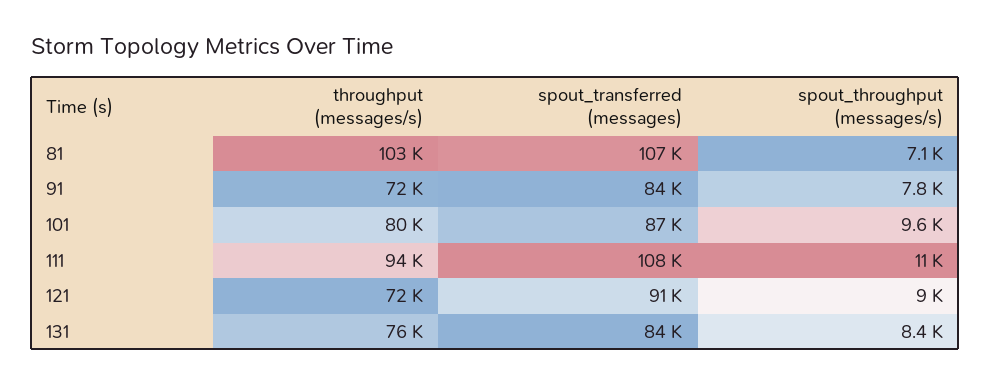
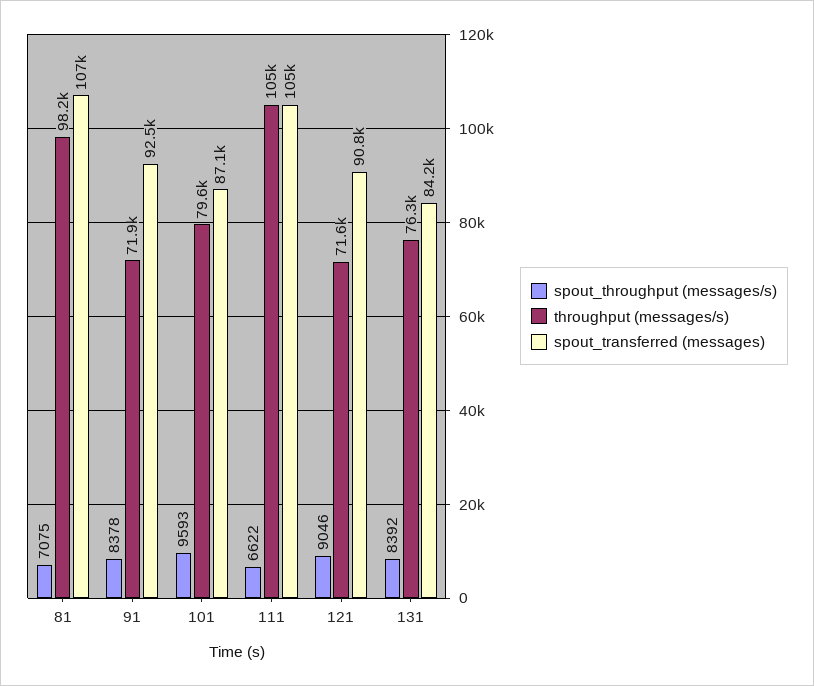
throughput (messages/s), 81: 103000 -> 98200
spout_transferred (messages), 91: 84000 -> 92500
spout_throughput (messages/s), 91: 7800 -> 8378
throughput (messages/s), 111: 94000 -> 105000
spout_transferred (messages), 111: 108000 -> 105000
spout_throughput (messages/s), 111: 11000 -> 6622

